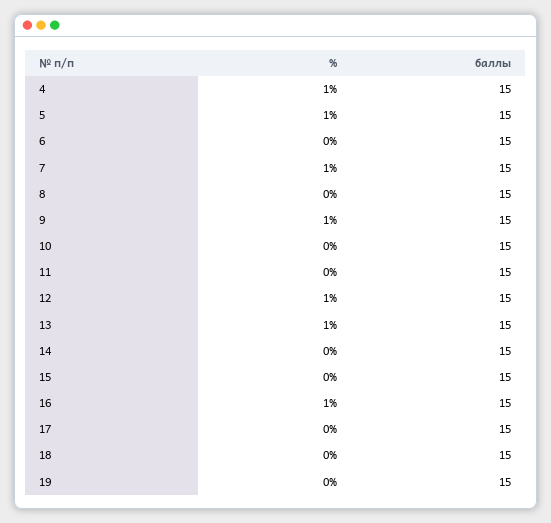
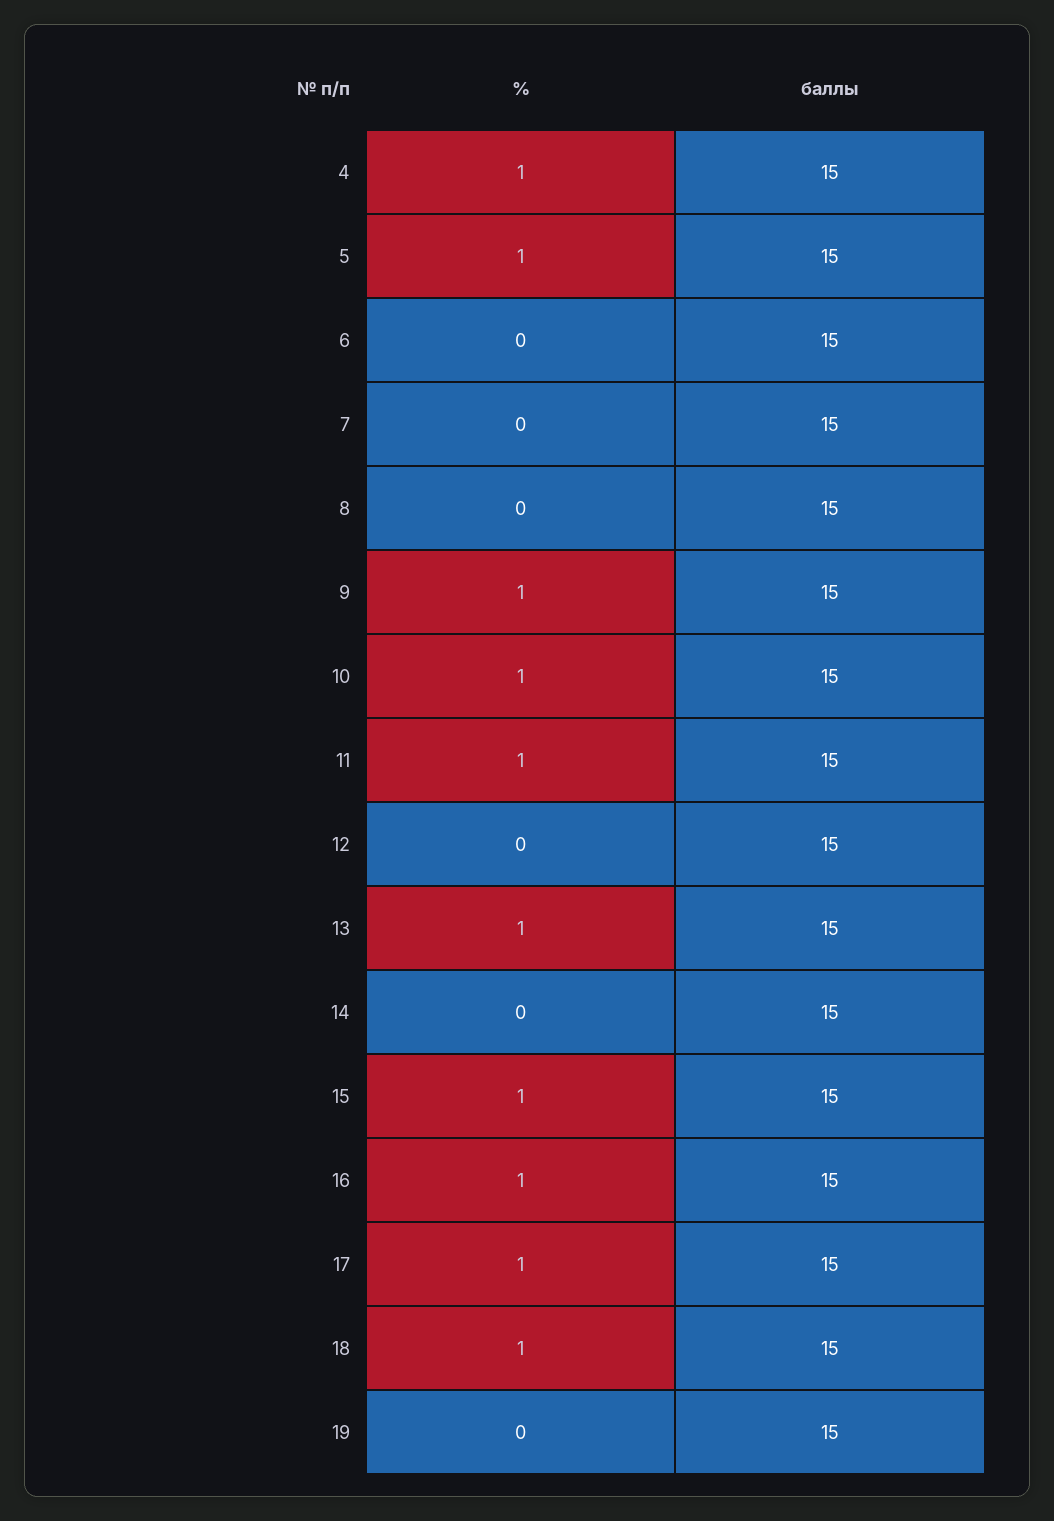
%, 7: 1 -> 0
%, 10: 0 -> 1
%, 11: 0 -> 1
%, 12: 1 -> 0
%, 15: 0 -> 1
%, 17: 0 -> 1
%, 18: 0 -> 1

